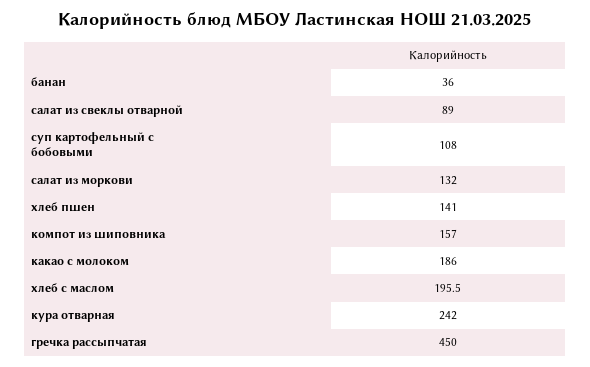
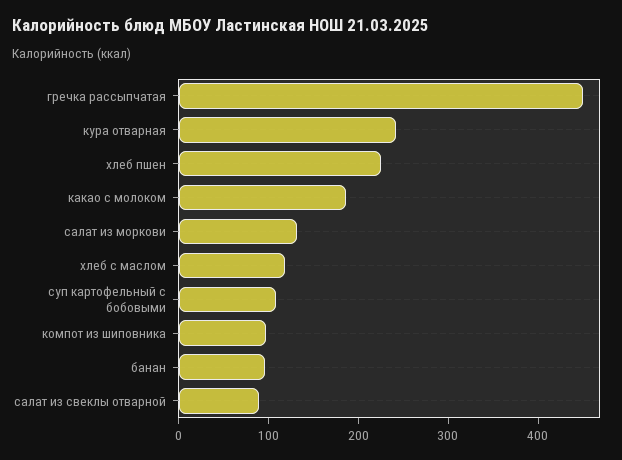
банан: 36 -> 100
хлеб пшен: 141 -> 220
компот из шиповника: 157 -> 100
хлеб с маслом: 195.5 -> 120

